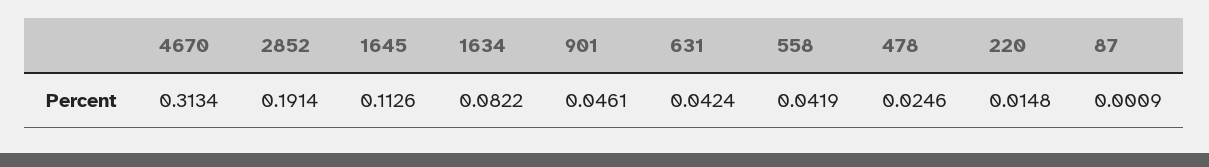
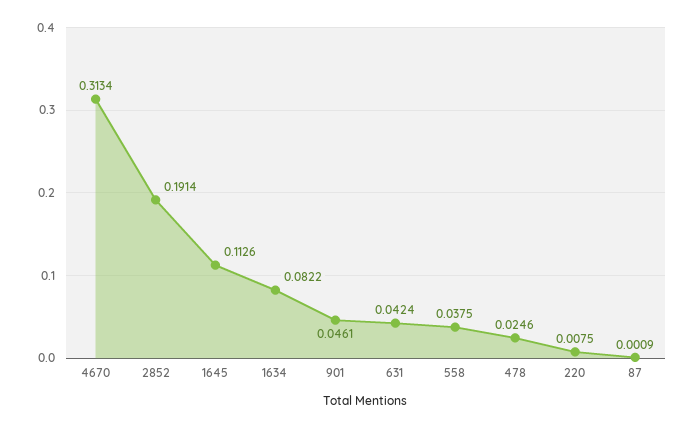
558: 0.0419 -> 0.0375
220: 0.0148 -> 0.0075

